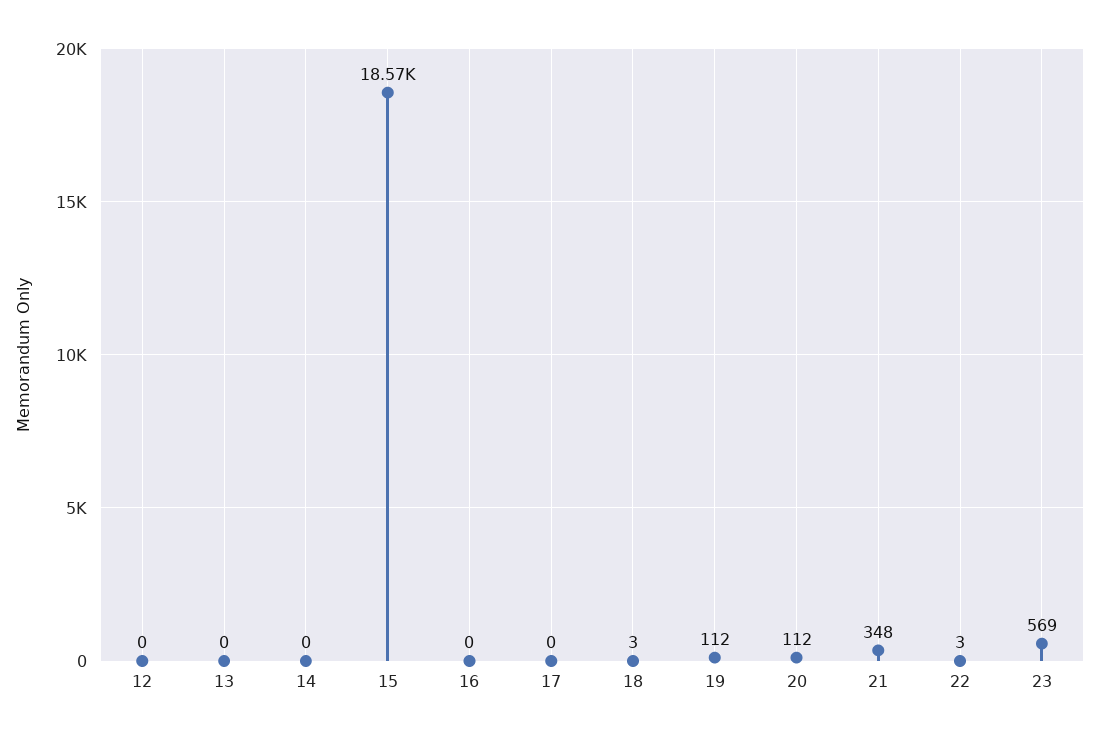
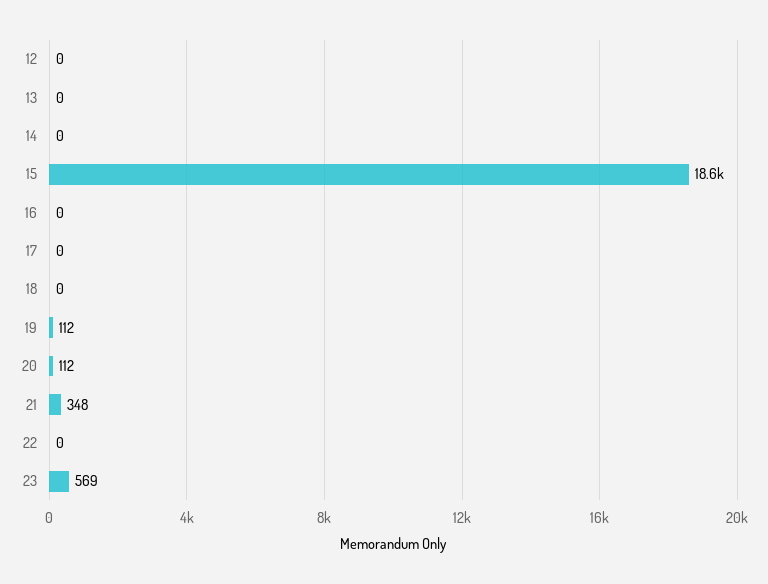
18: 3 -> 0
22: 3 -> 0

